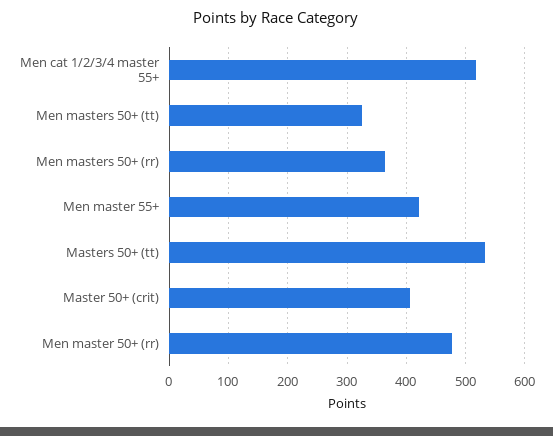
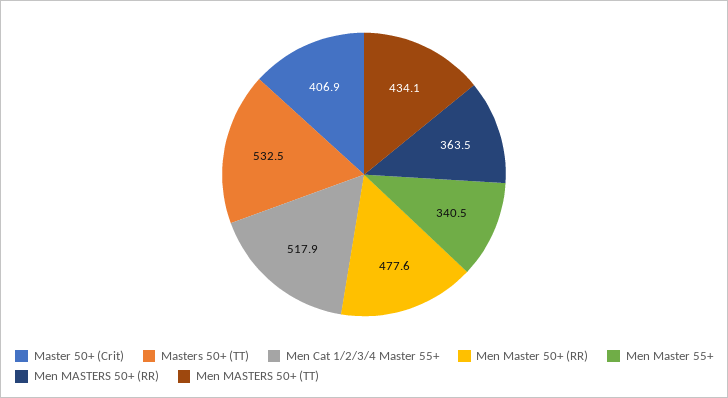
Men masters 50+ (tt): 320 -> 434.1
Men master 55+: 420 -> 340.5

